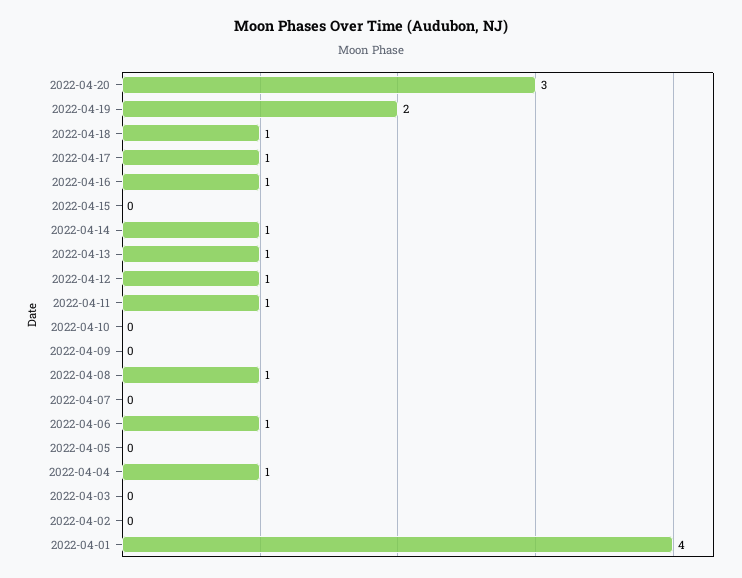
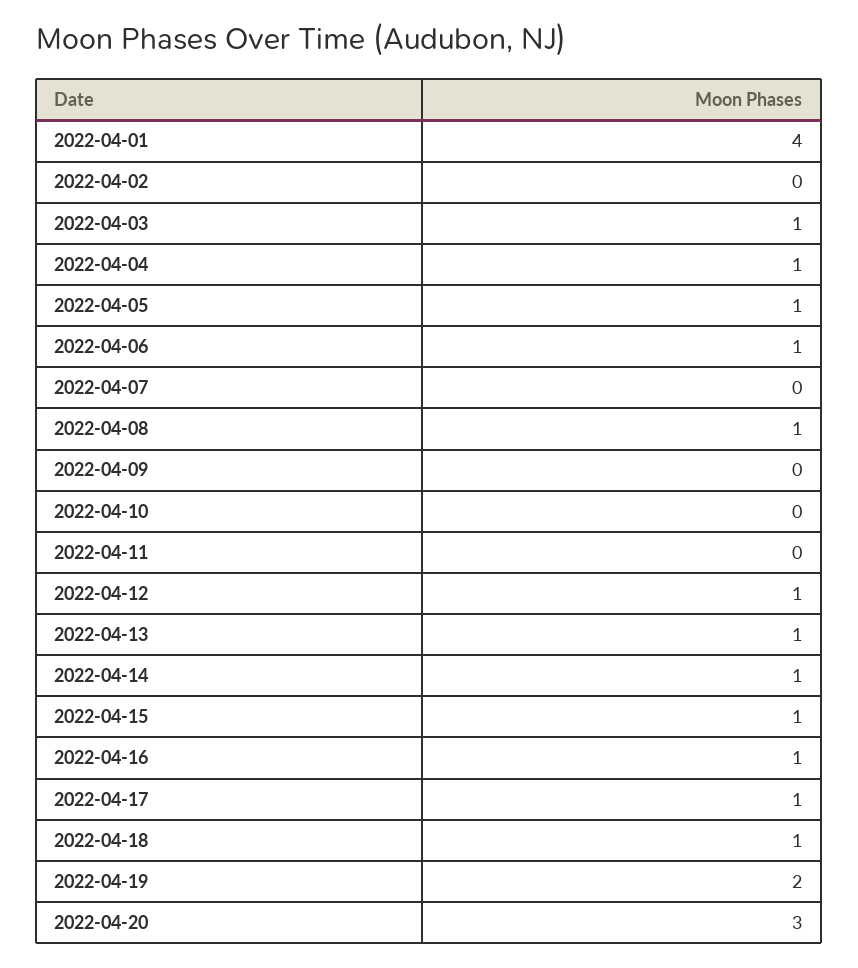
2022-04-15: 0 -> 1
2022-04-11: 1 -> 0
2022-04-05: 0 -> 1
2022-04-03: 0 -> 1

